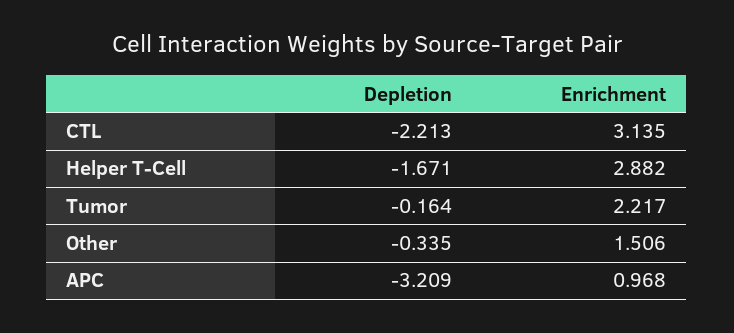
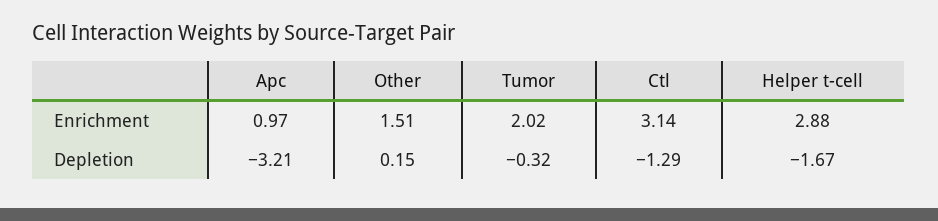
Depletion, CTL: -2.213 -> -1.29
Depletion, Tumor: -0.164 -> -0.32
Enrichment, Tumor: 2.217 -> 2.02
Depletion, Other: -0.335 -> 0.15

